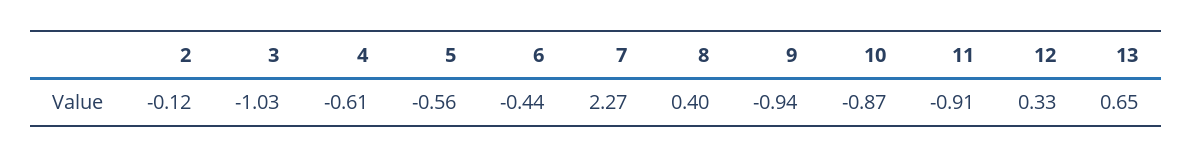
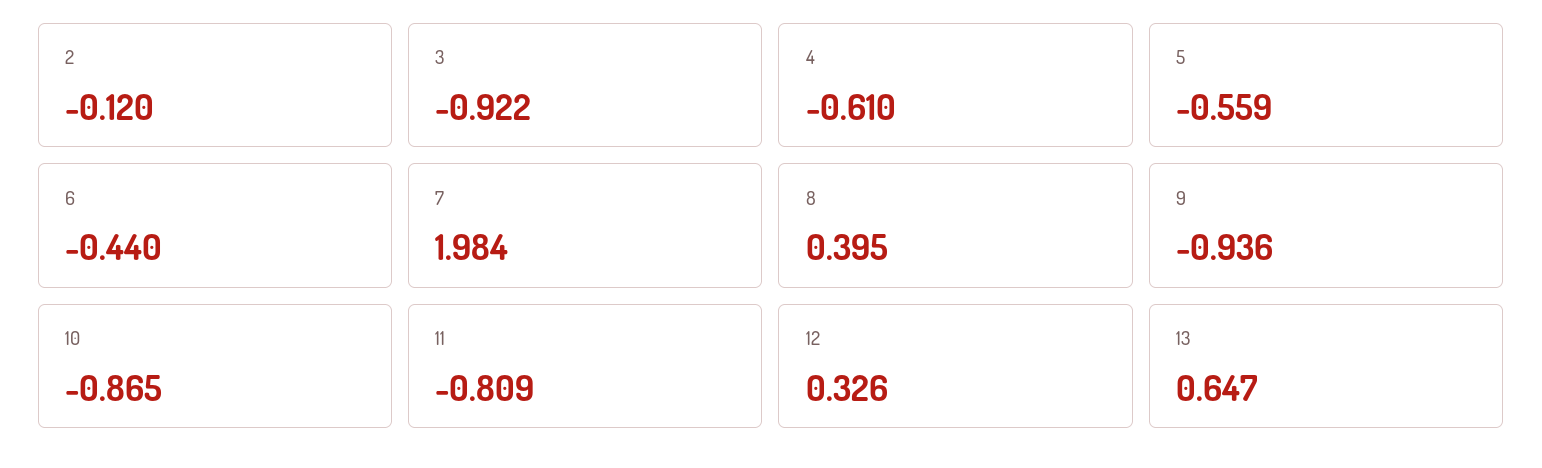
3: -1.03 -> -0.922
7: 2.27 -> 1.984
11: -0.91 -> -0.809

